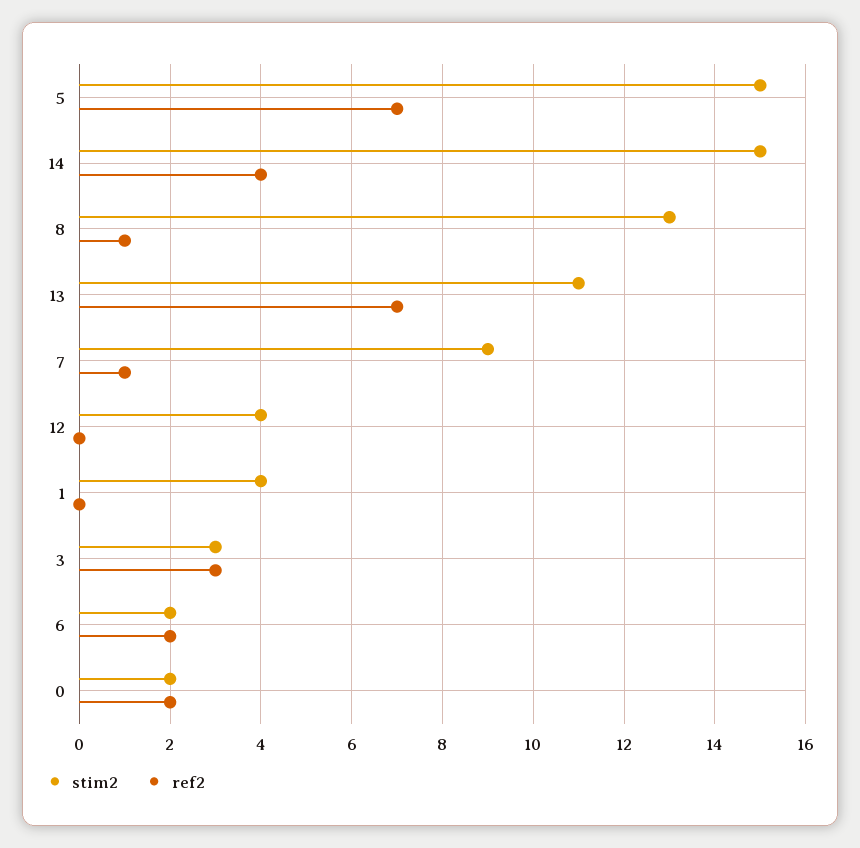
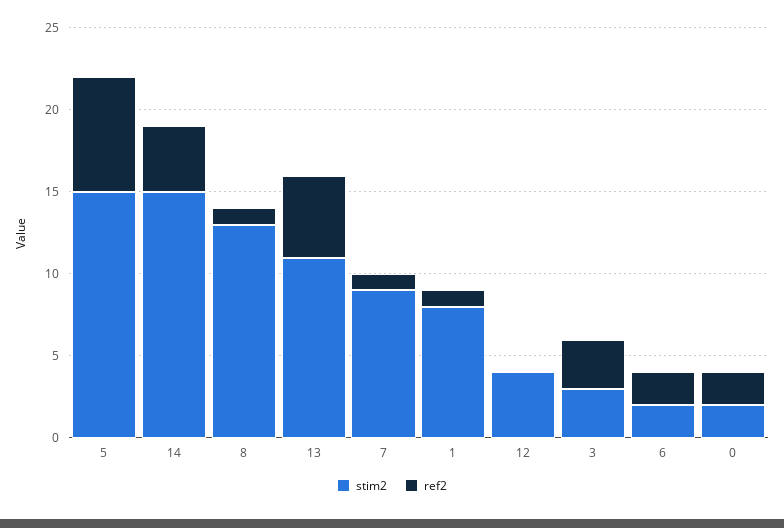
ref2, 13: 7 -> 5
stim2, 1: 4 -> 8
ref2, 1: 0 -> 1

